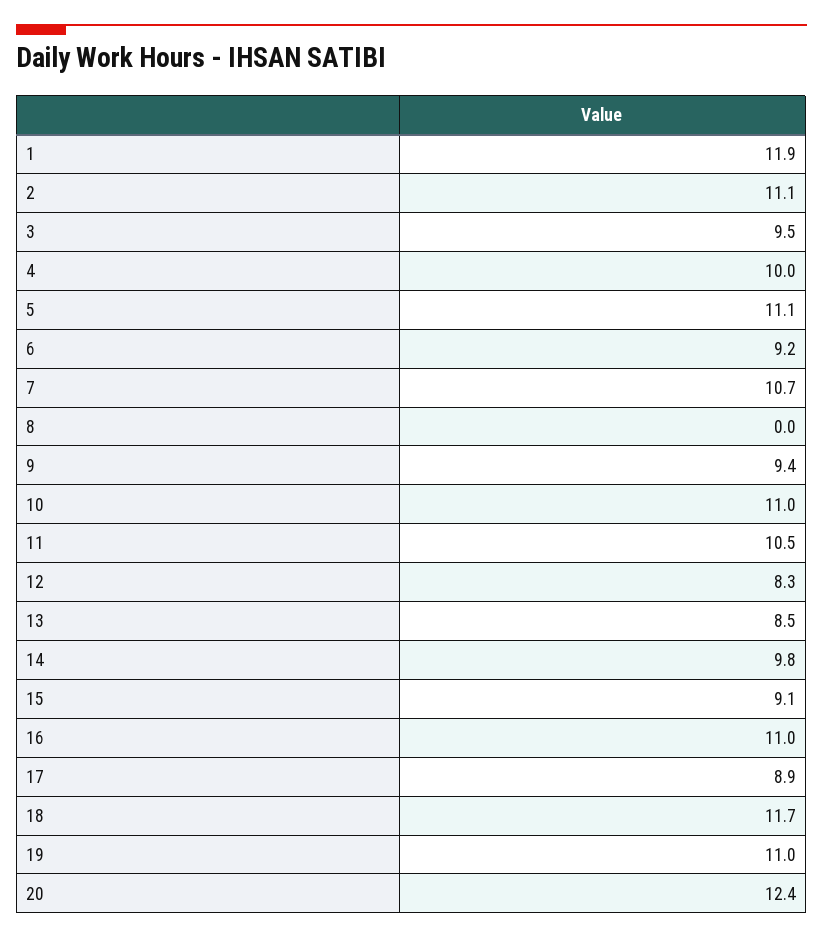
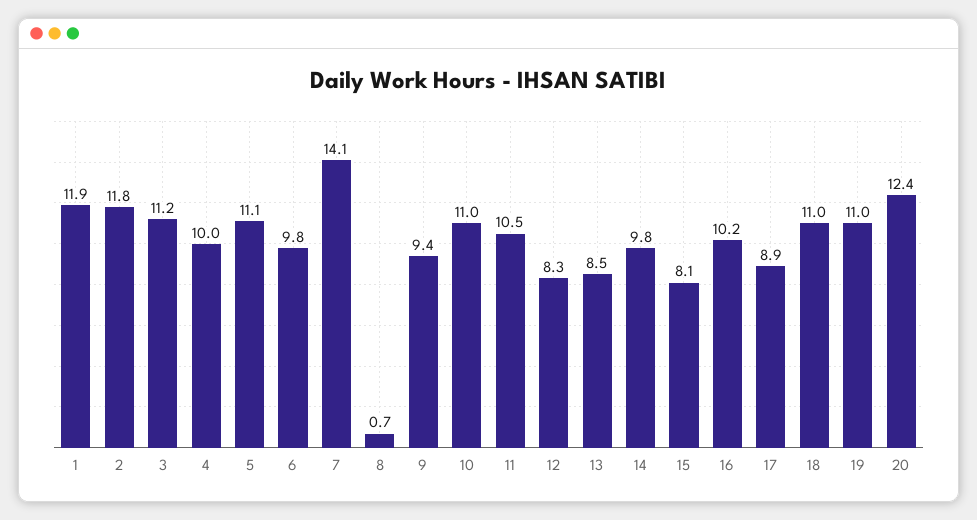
2: 11.1 -> 11.8
3: 9.5 -> 11.2
6: 9.2 -> 9.8
7: 10.7 -> 14.1
8: 0 -> 0.7
15: 9.1 -> 8.1
16: 11 -> 10.2
18: 11.7 -> 11

